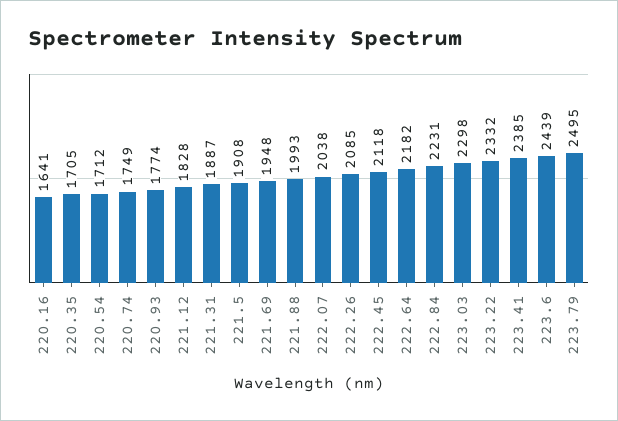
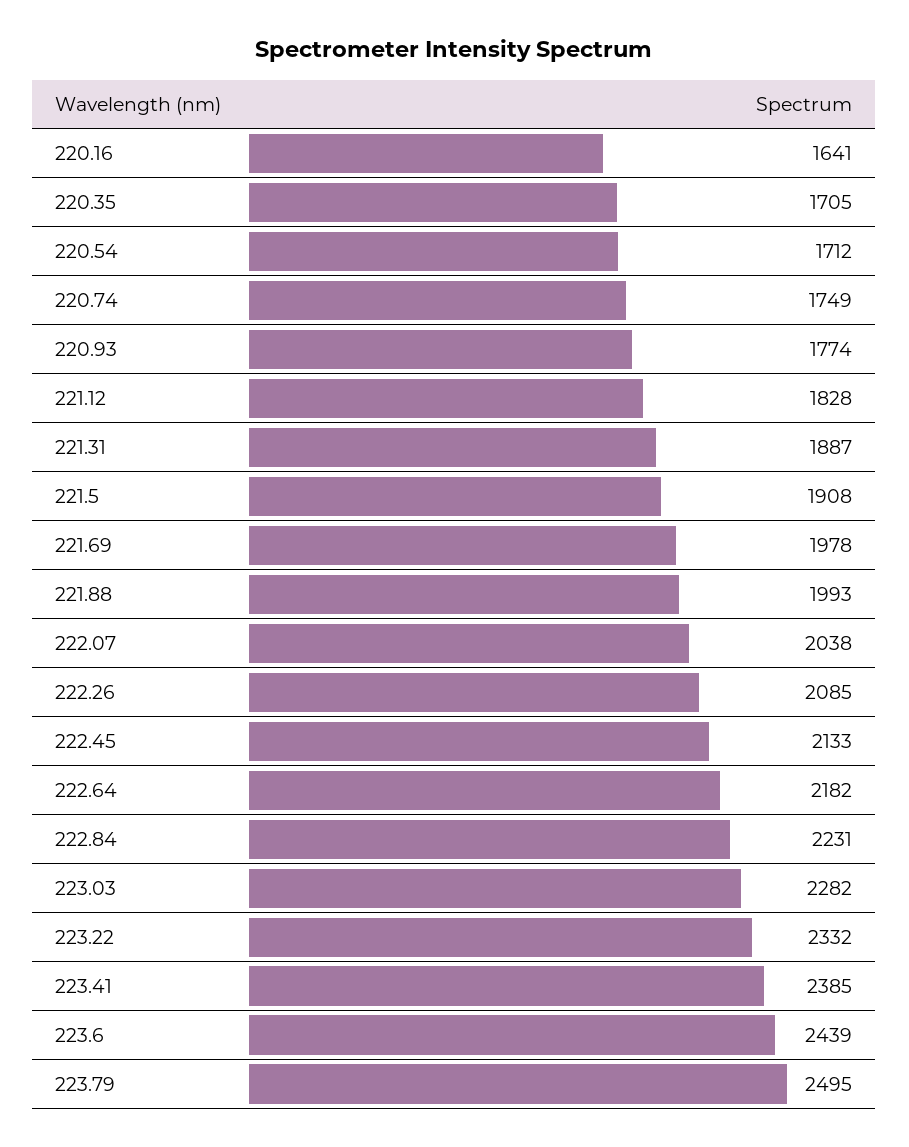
221.69: 1948 -> 1978
222.45: 2118 -> 2133
223.03: 2298 -> 2282

